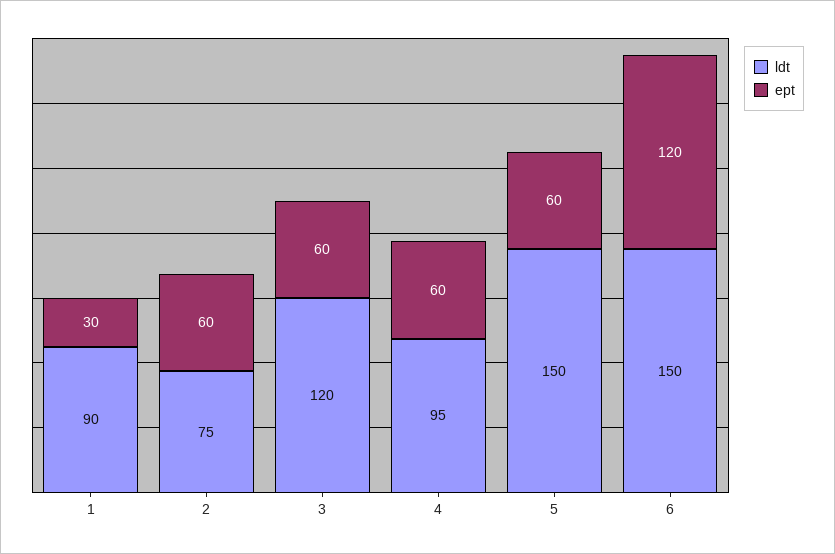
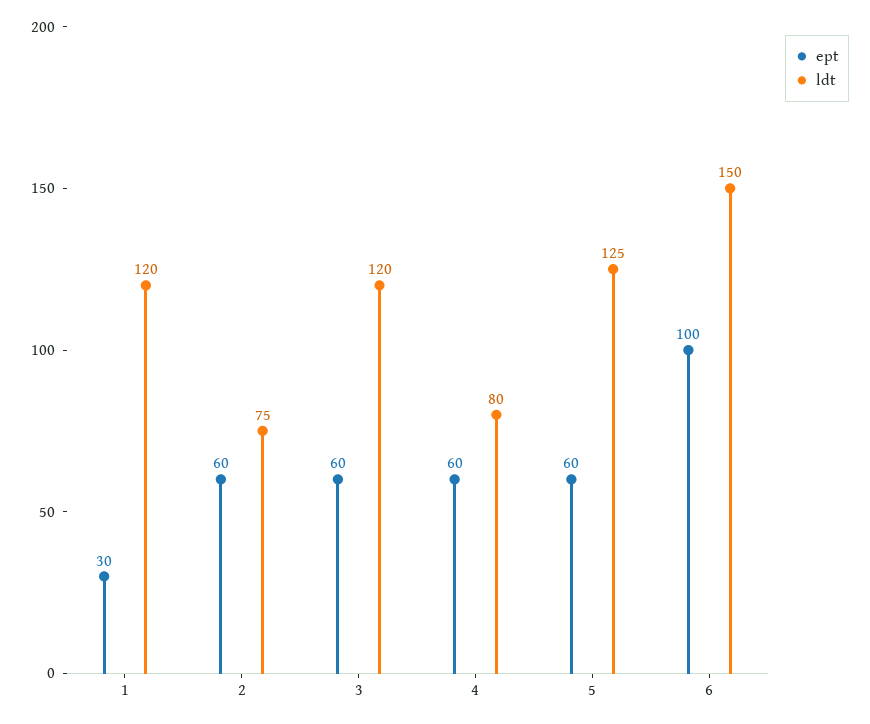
ldt, 1: 90 -> 120
ldt, 4: 95 -> 80
ldt, 5: 150 -> 125
ept, 6: 120 -> 100

